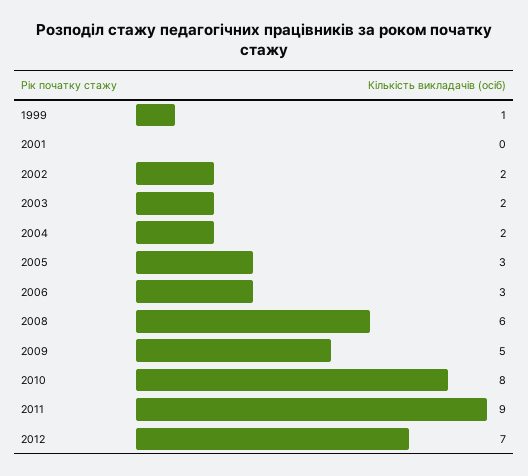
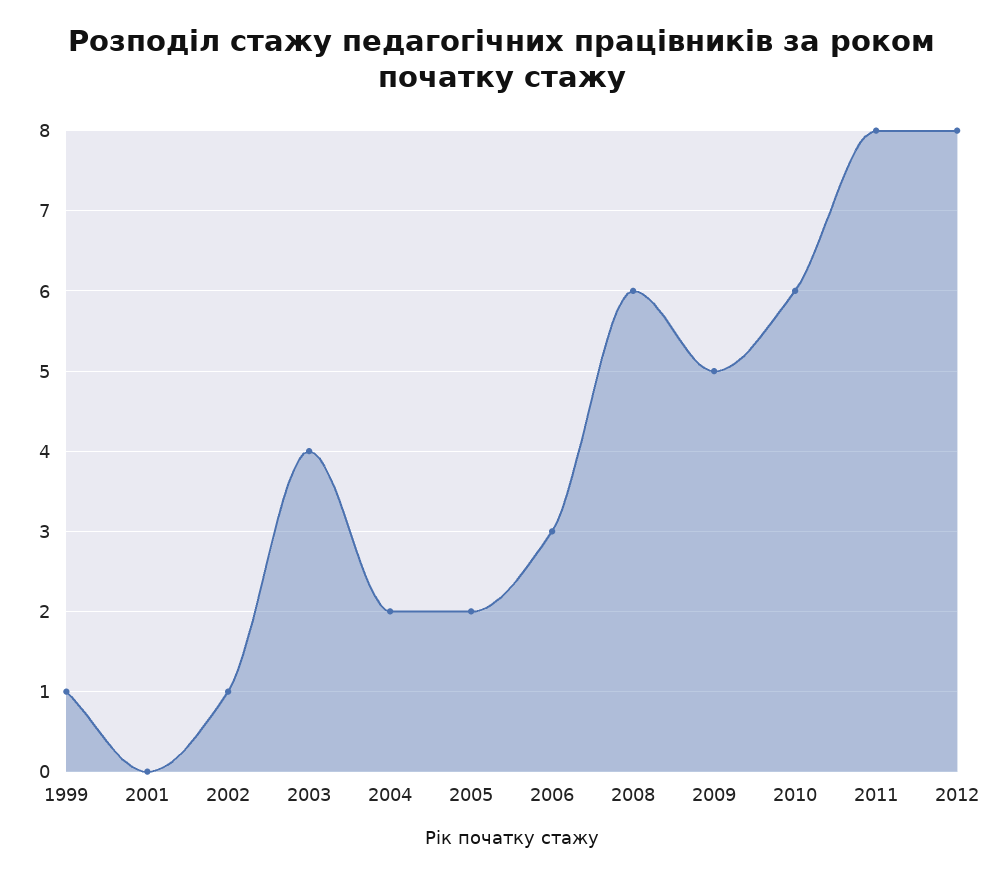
2002: 2 -> 1
2003: 2 -> 4
2005: 3 -> 2
2010: 8 -> 6
2011: 9 -> 8
2012: 7 -> 8

